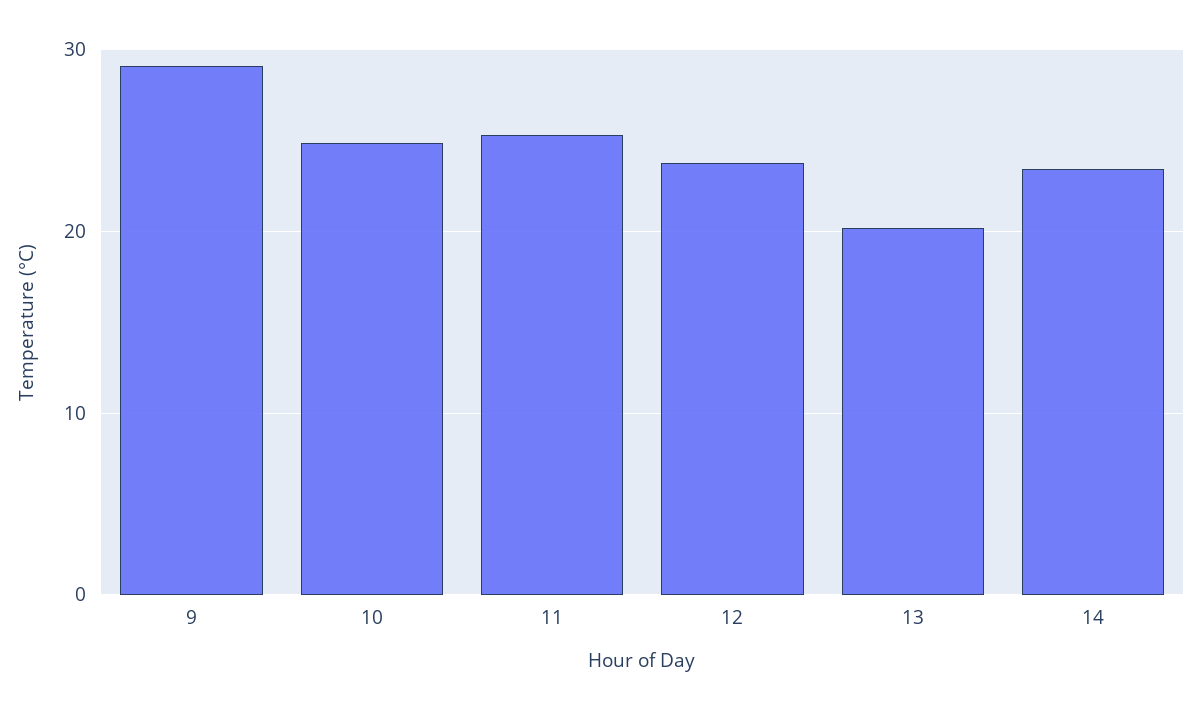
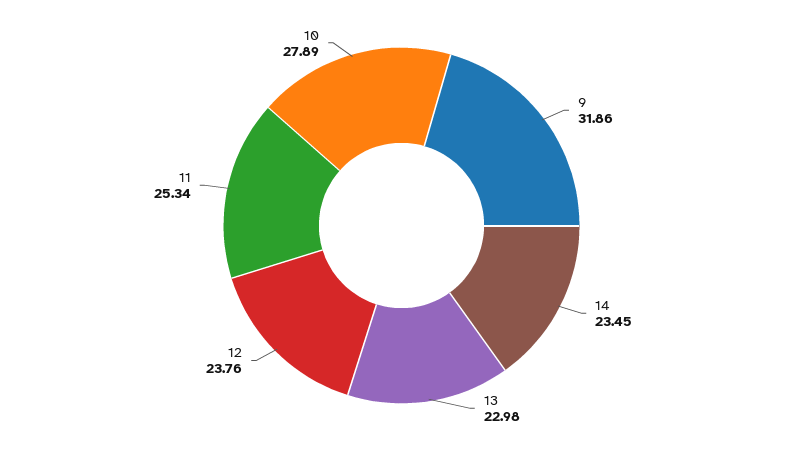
9: 29 -> 31.86
10: 25 -> 27.89
13: 20 -> 22.98

